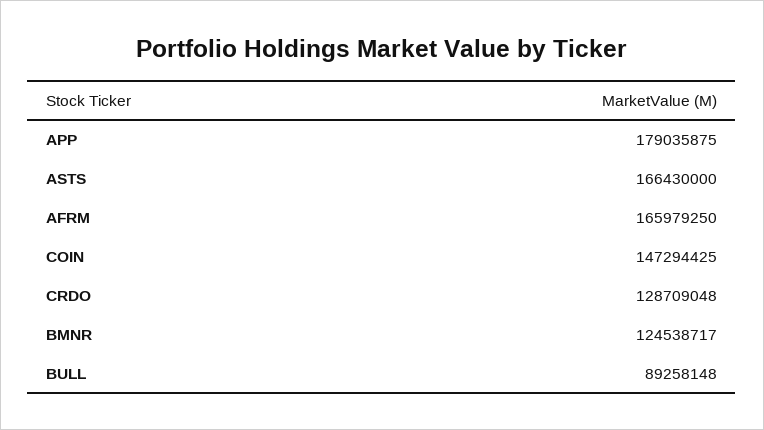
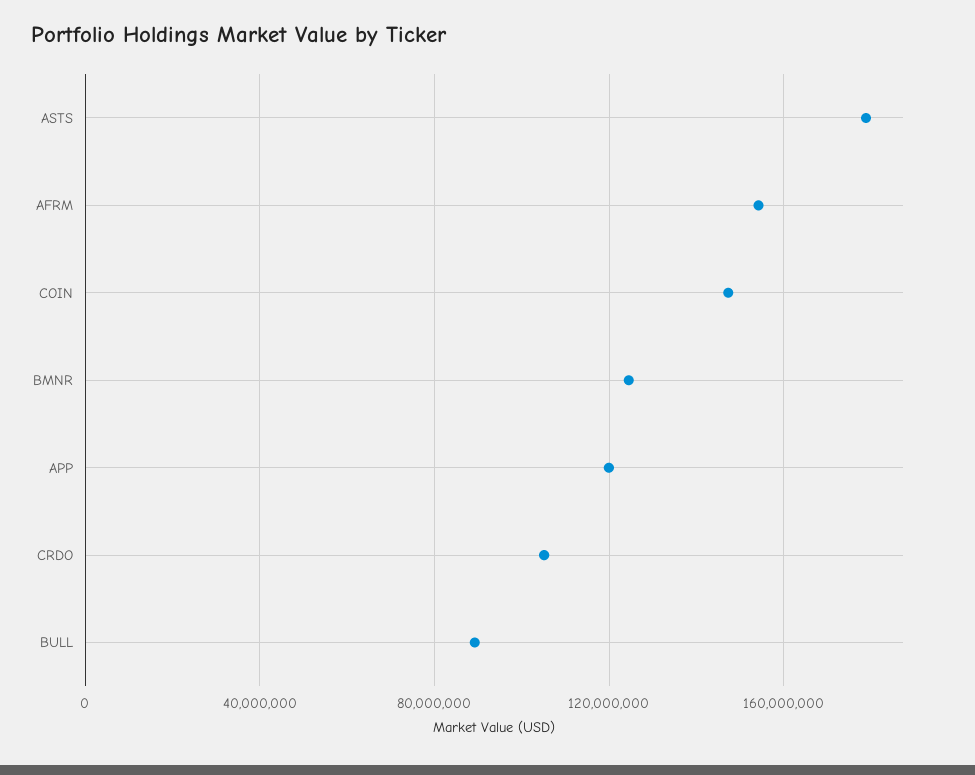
APP: 179035875 -> 120000000
ASTS: 166430000 -> 180000000
AFRM: 165979250 -> 155000000
CRDO: 128709048 -> 105000000

